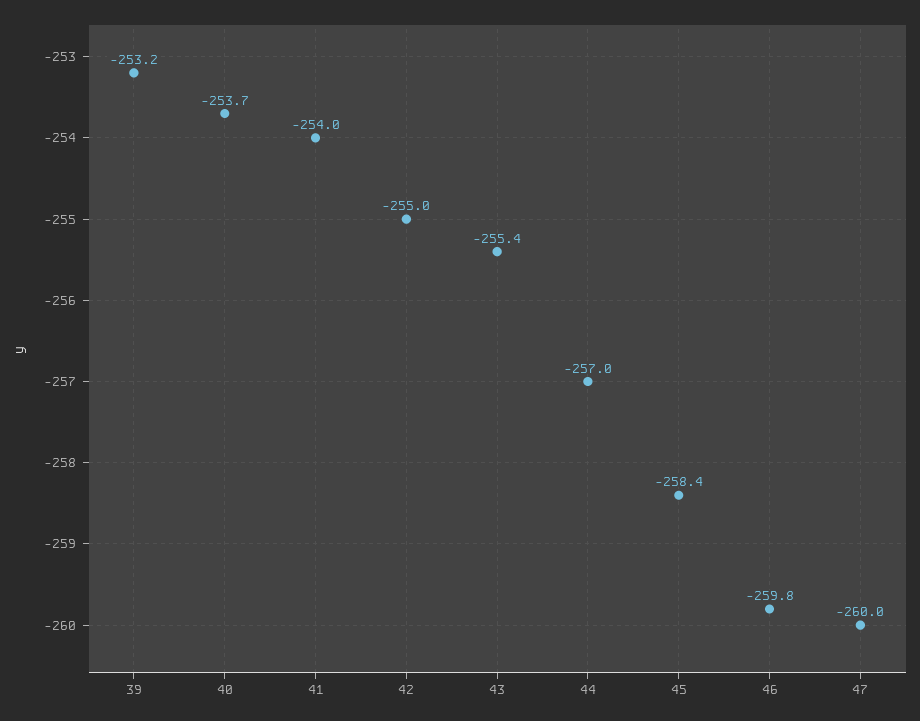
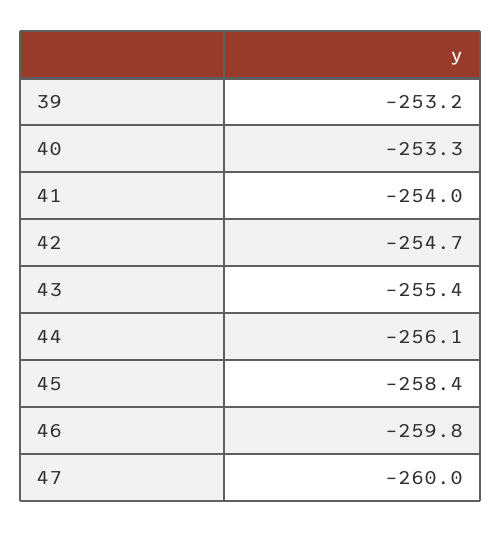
40: -253.7 -> -253.3
42: -255 -> -254.7
44: -257 -> -256.1

